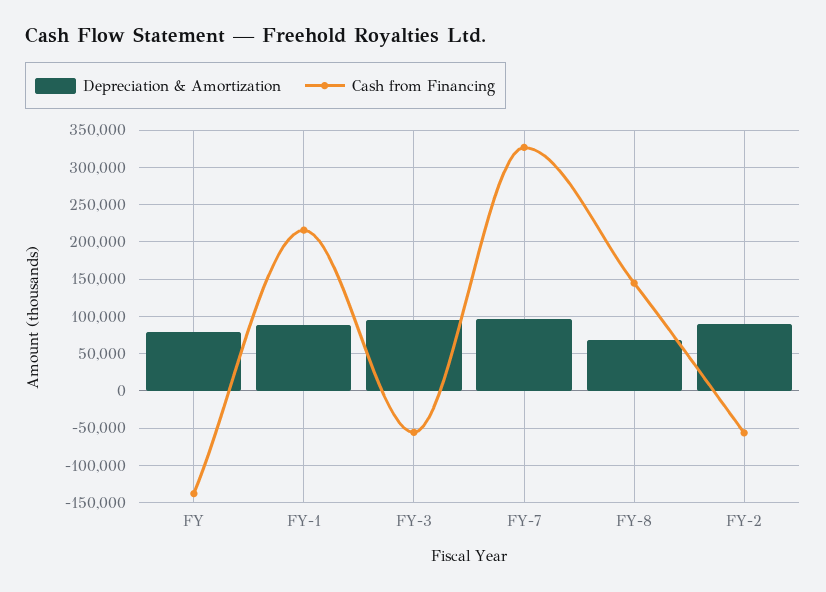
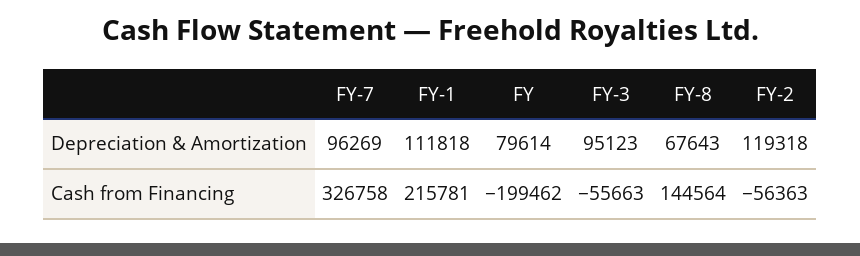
Cash from Financing, FY: -140000 -> -199462
Depreciation & Amortization, FY-1: 90000 -> 111818
Depreciation & Amortization, FY-2: 90000 -> 119318

